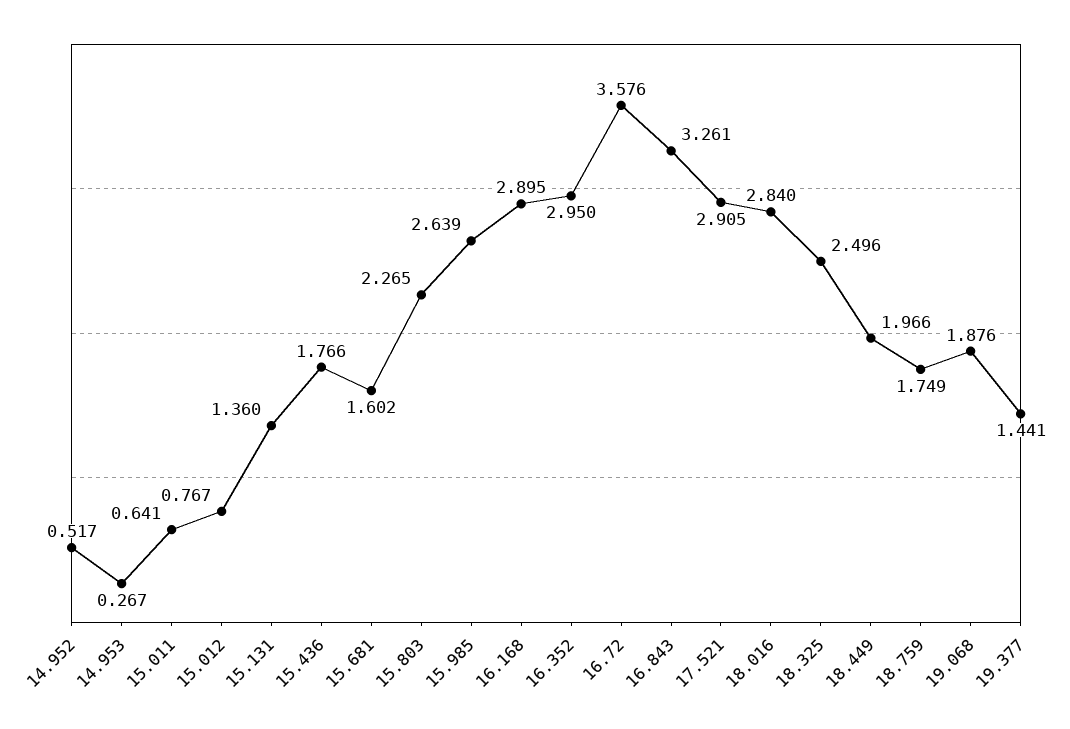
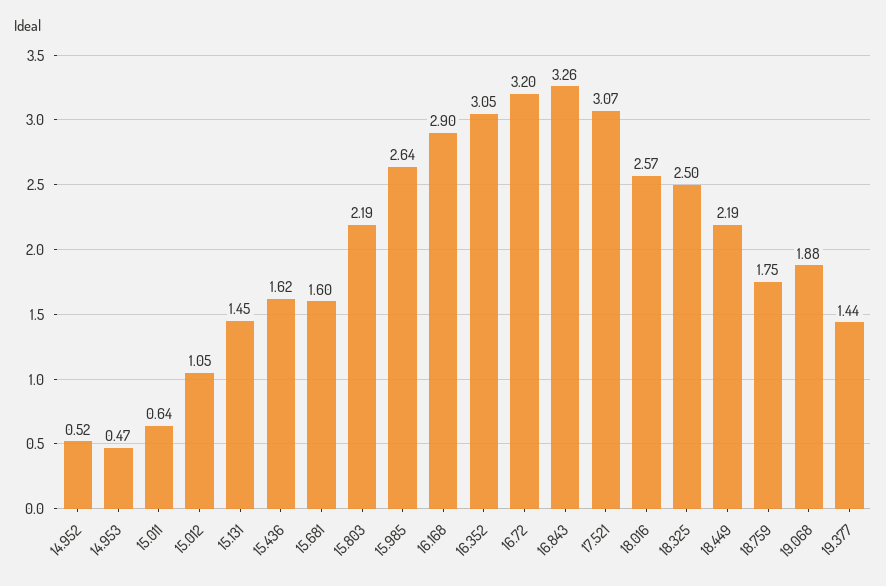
14.953: 0.267 -> 0.47
15.012: 0.767 -> 1.05
15.131: 1.36 -> 1.45
15.436: 1.766 -> 1.62
15.803: 2.265 -> 2.19
16.352: 2.95 -> 3.05
16.72: 3.576 -> 3.2
17.521: 2.905 -> 3.07
18.016: 2.84 -> 2.57
18.449: 1.966 -> 2.19

